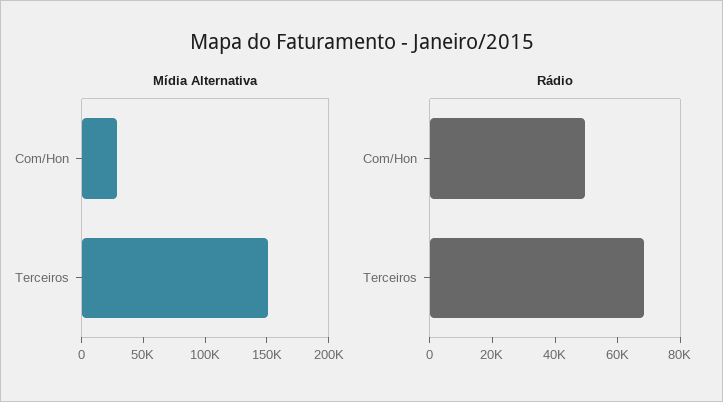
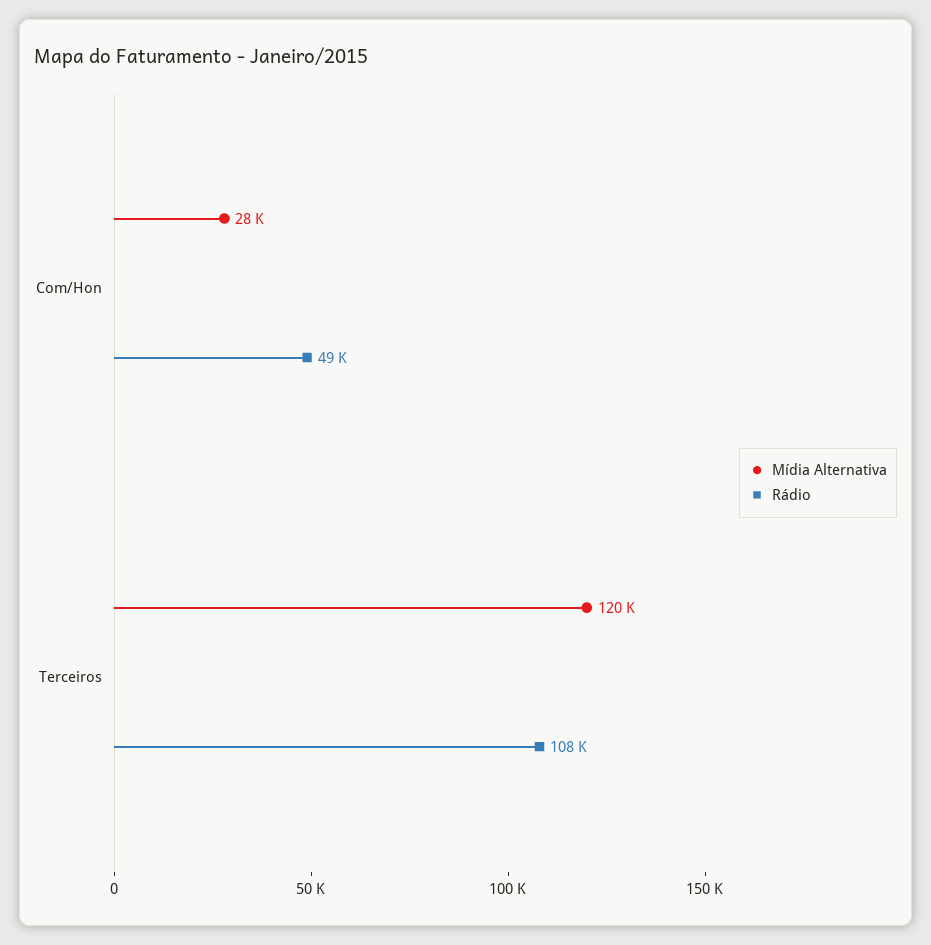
Mídia Alternativa, Terceiros: 150000 -> 120000
Rádio, Terceiros: 70000 -> 108000

